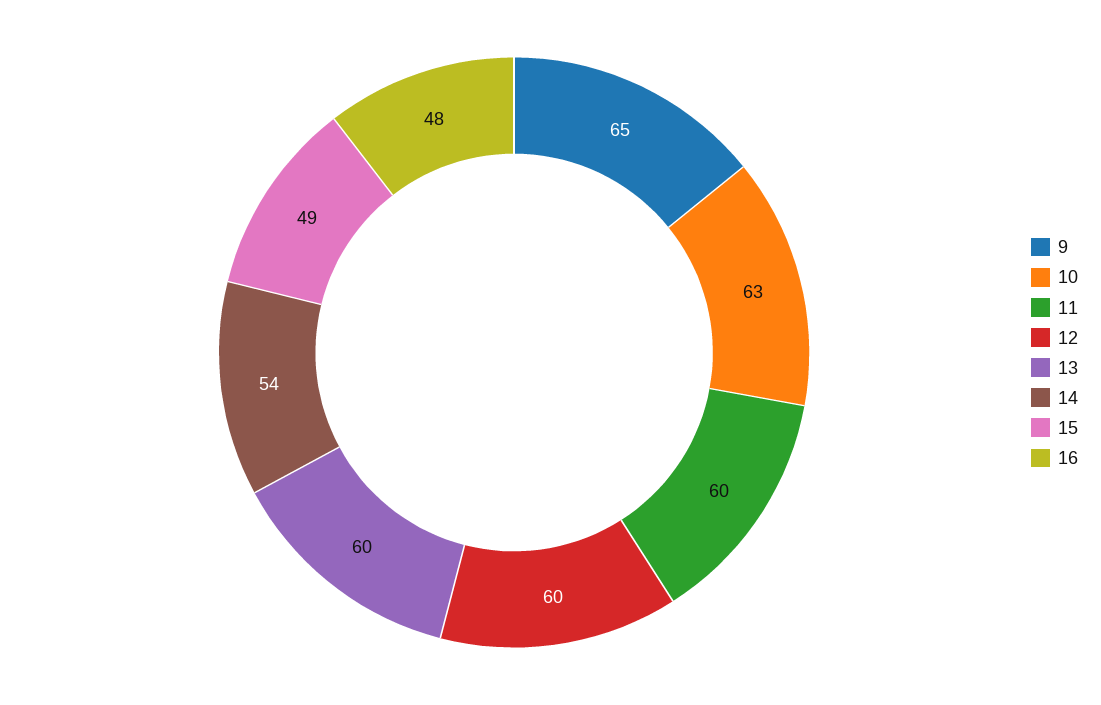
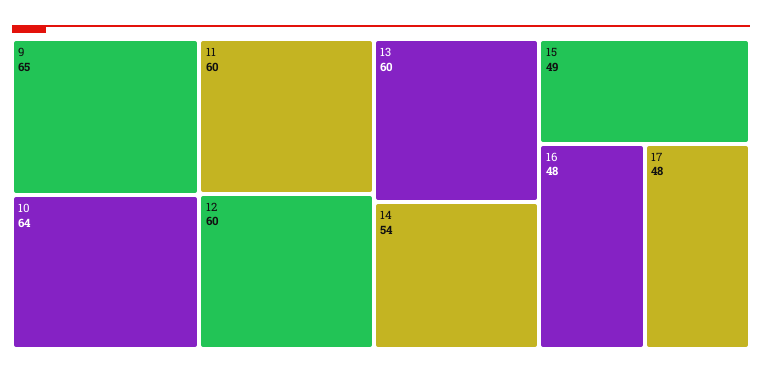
10: 63 -> 64
17: none -> 48

